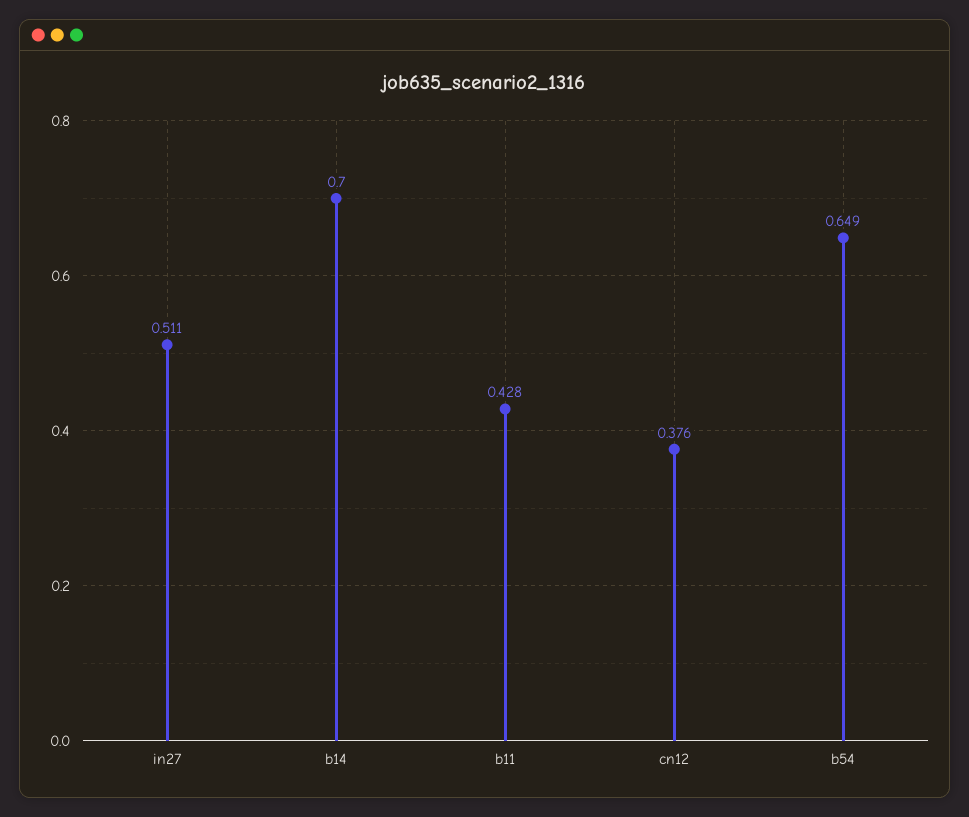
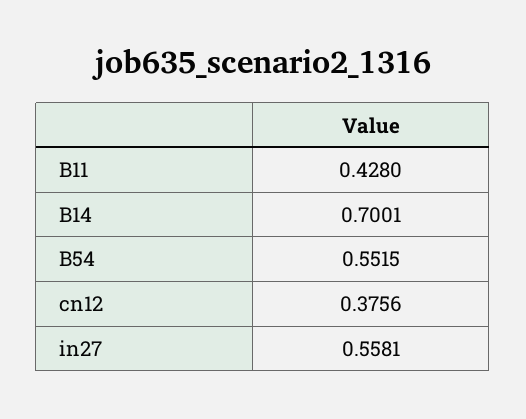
in27: 0.511 -> 0.5581
b54: 0.649 -> 0.5515

